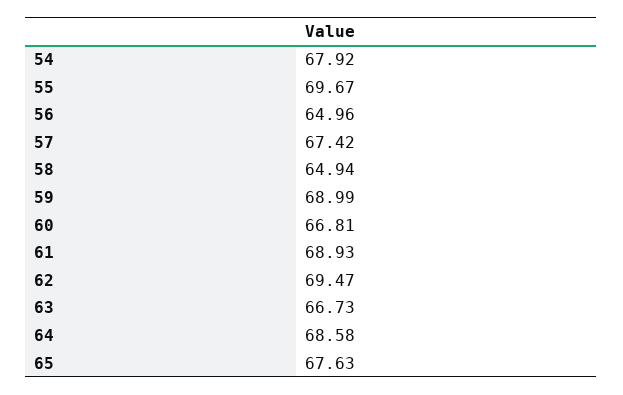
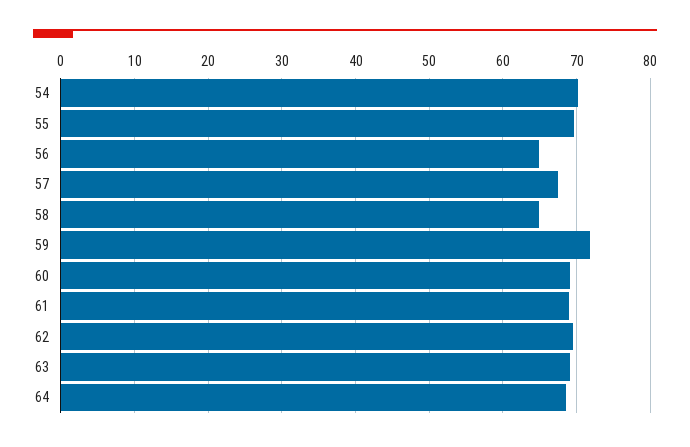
54: 67.92 -> 70
59: 68.99 -> 72
60: 66.81 -> 69
63: 66.73 -> 69
65: 67.63 -> none

